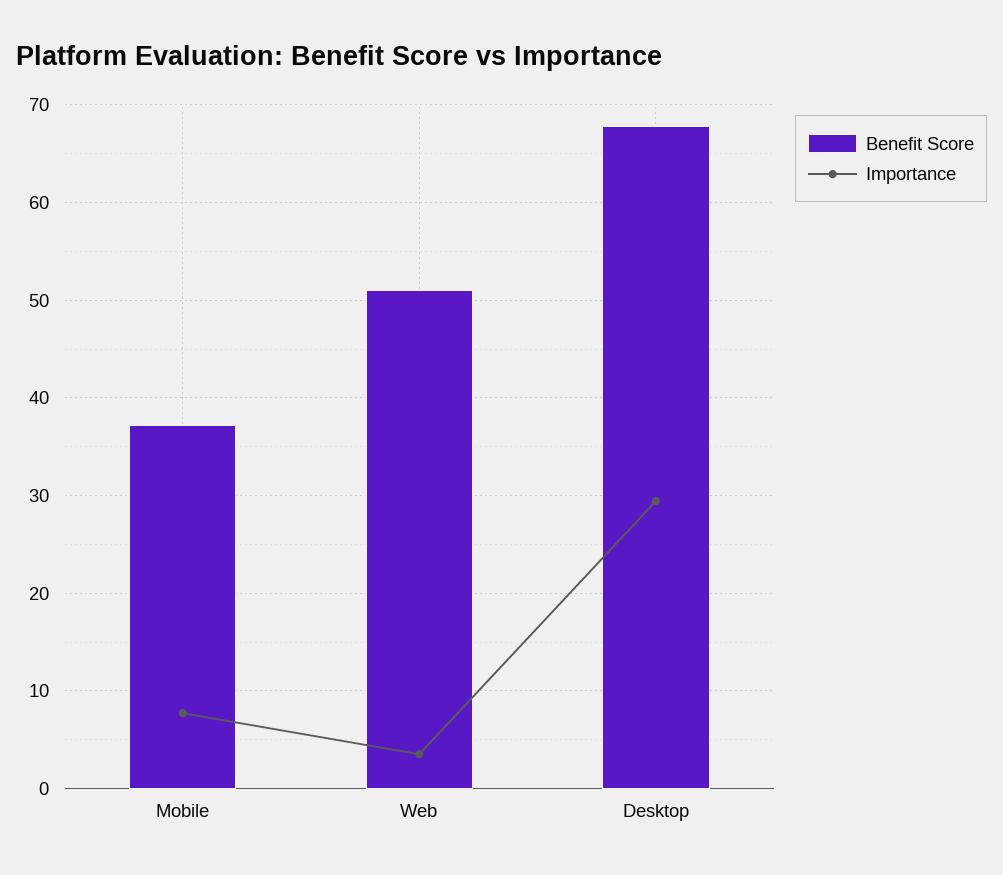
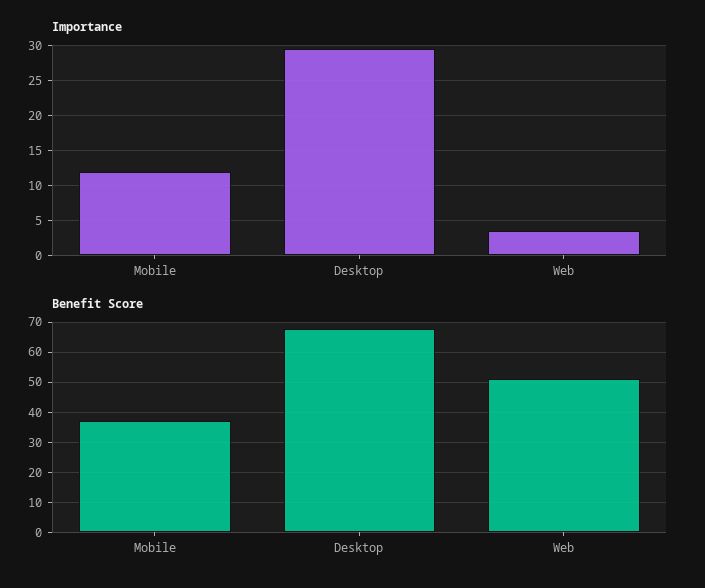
Importance, Mobile: 8 -> 12

